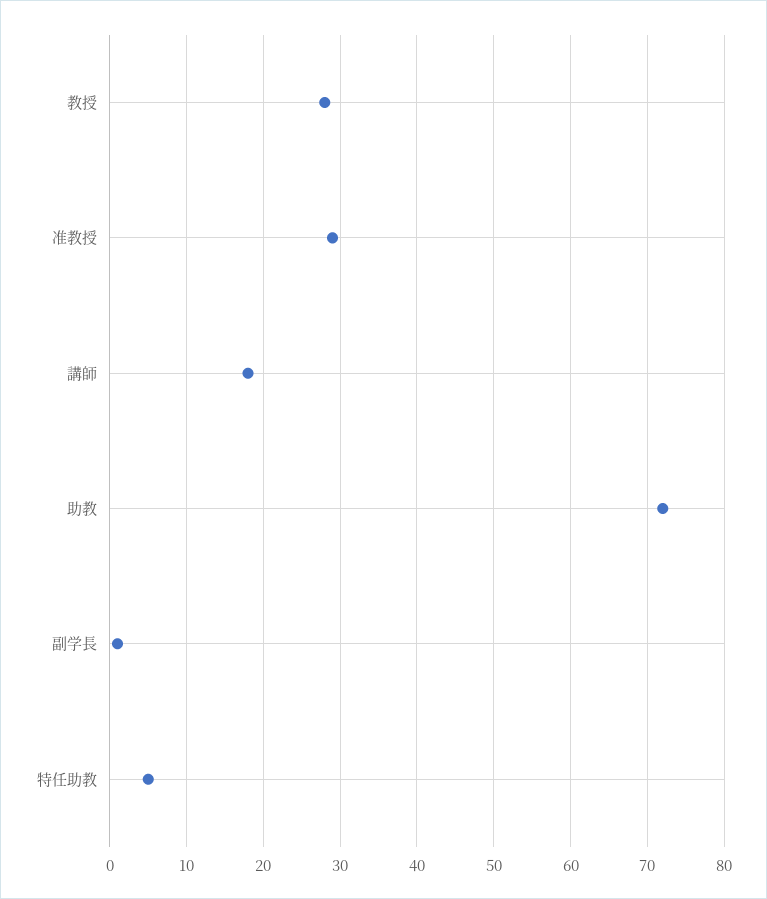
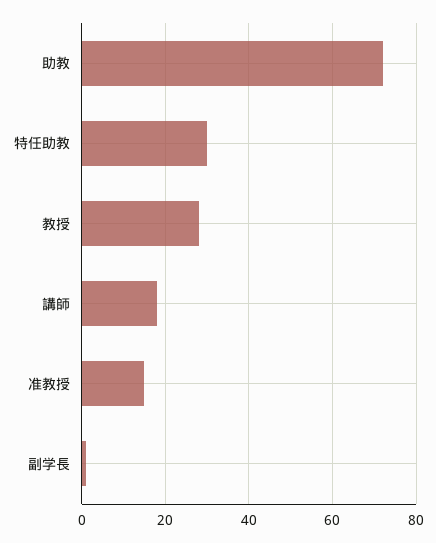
准教授: 29 -> 15
特任助教: 5 -> 30

